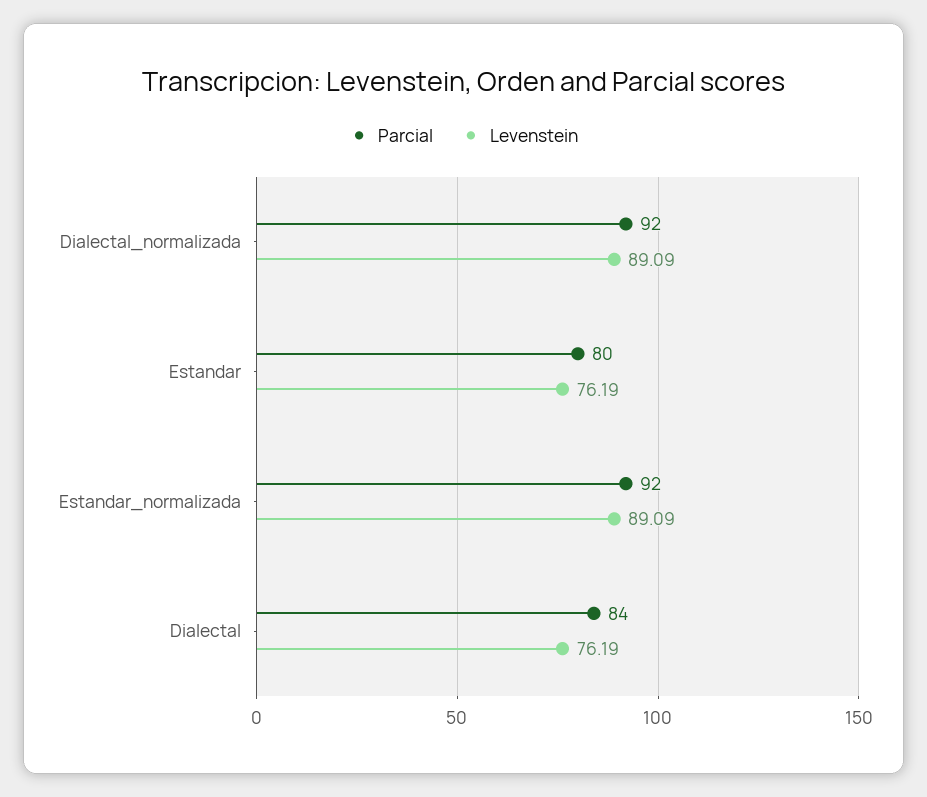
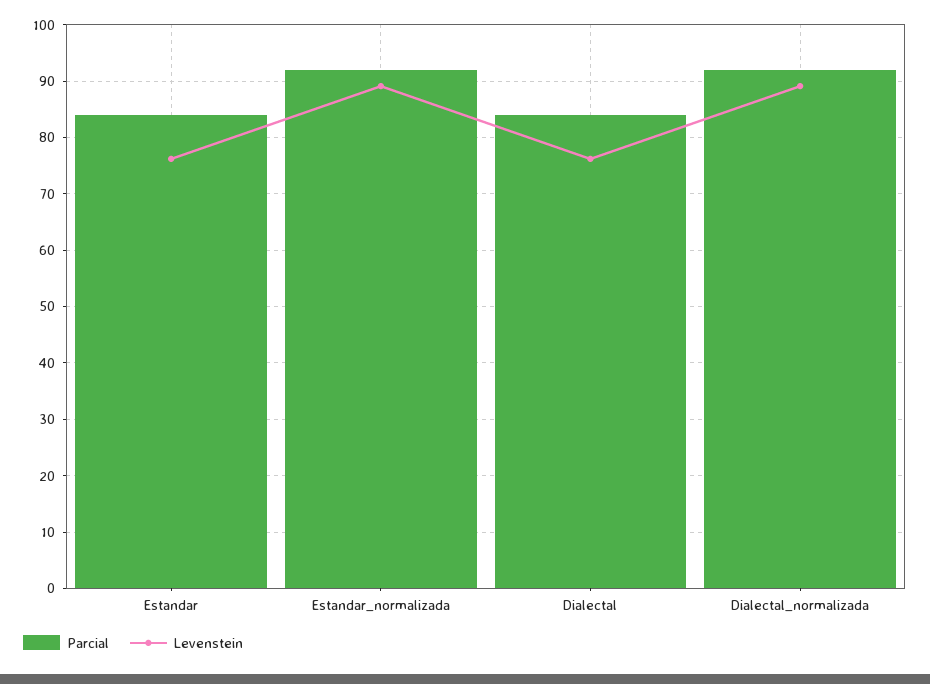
Parcial, Estandar: 80 -> 84

